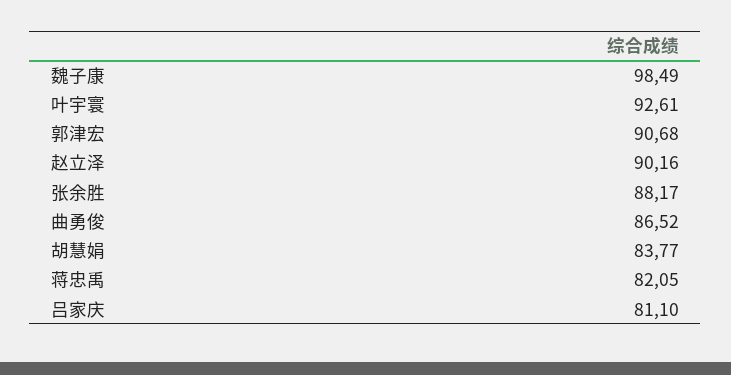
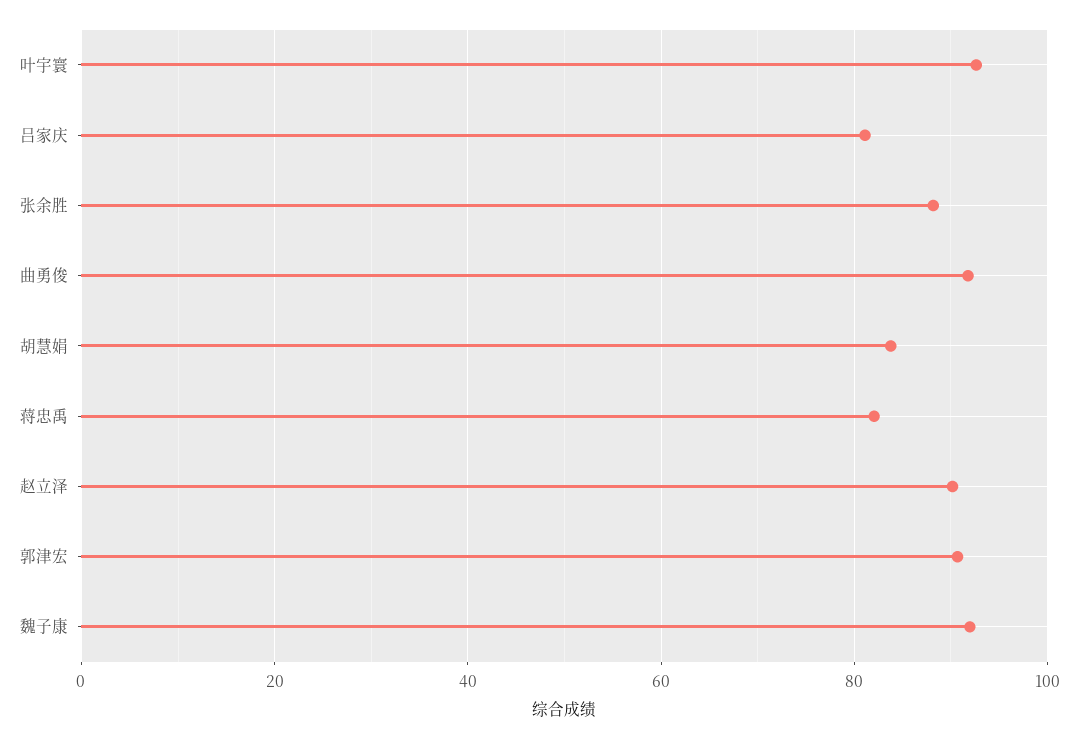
魏子康: 98.49 -> 92
曲勇俊: 86.52 -> 92

